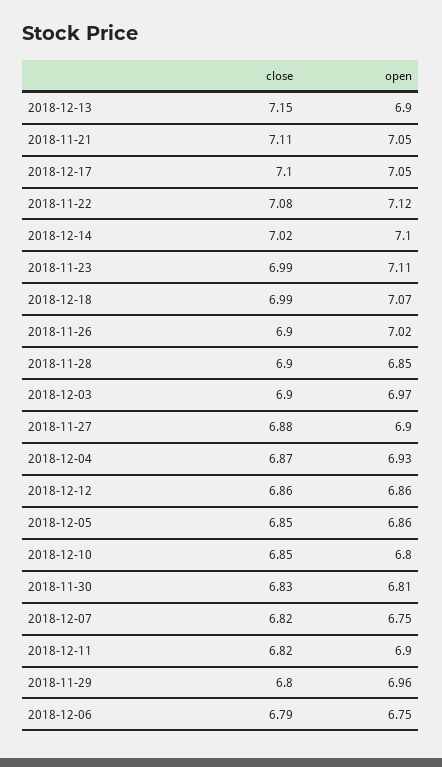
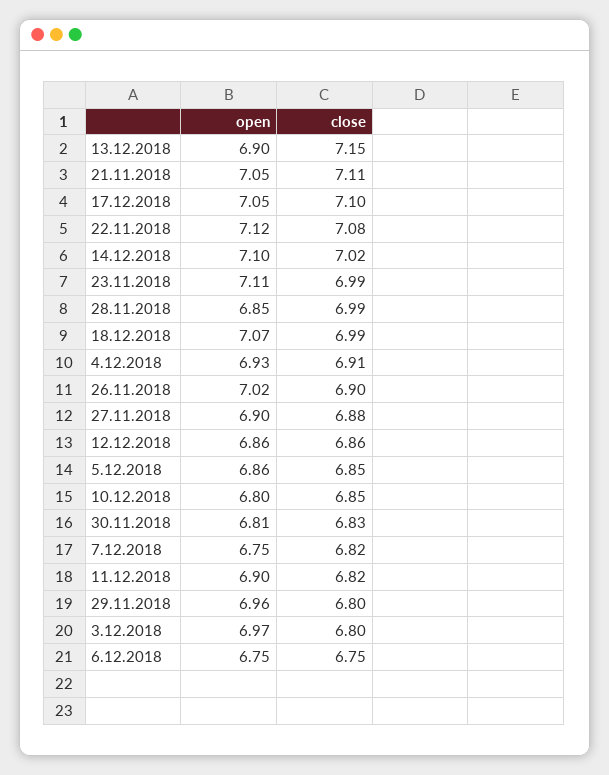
close, 2018-11-28: 6.9 -> 6.99
close, 2018-12-03: 6.9 -> 6.8
close, 2018-12-04: 6.87 -> 6.91
close, 2018-12-06: 6.79 -> 6.75

